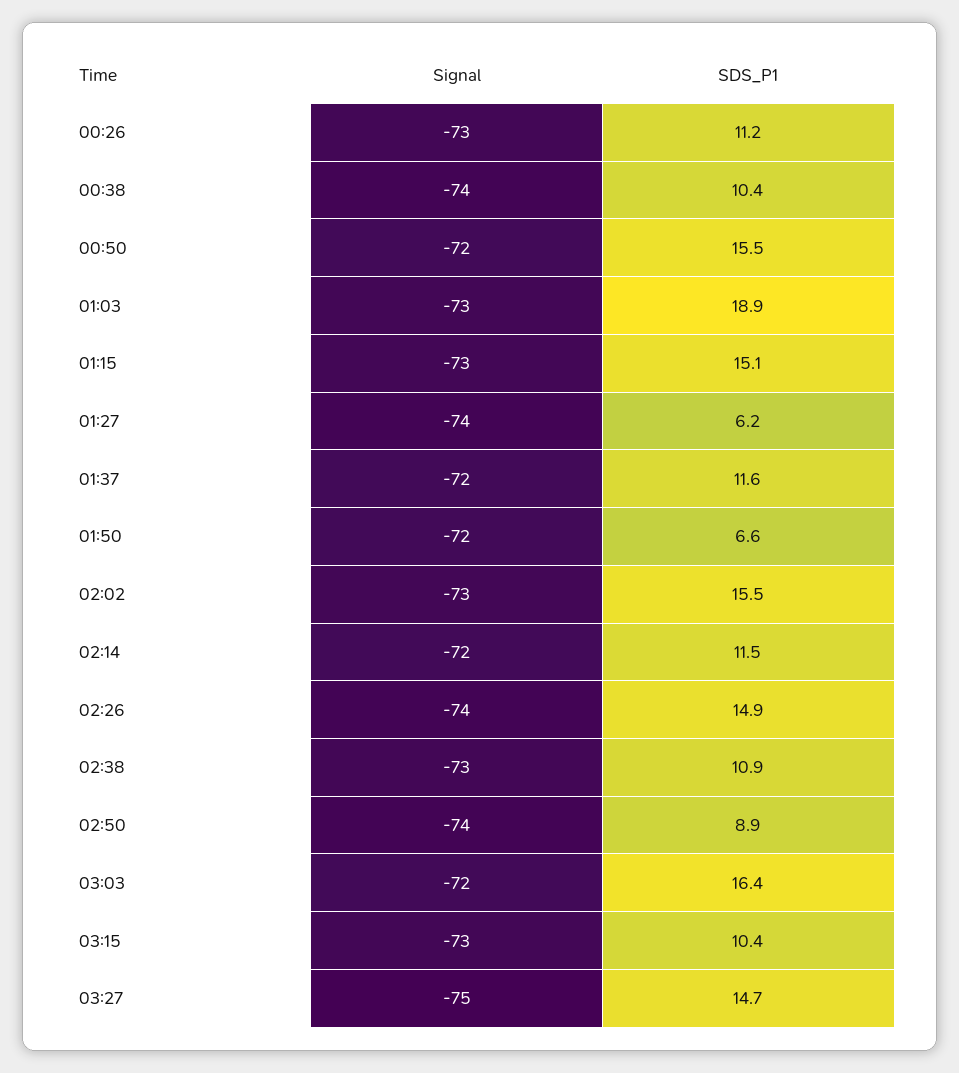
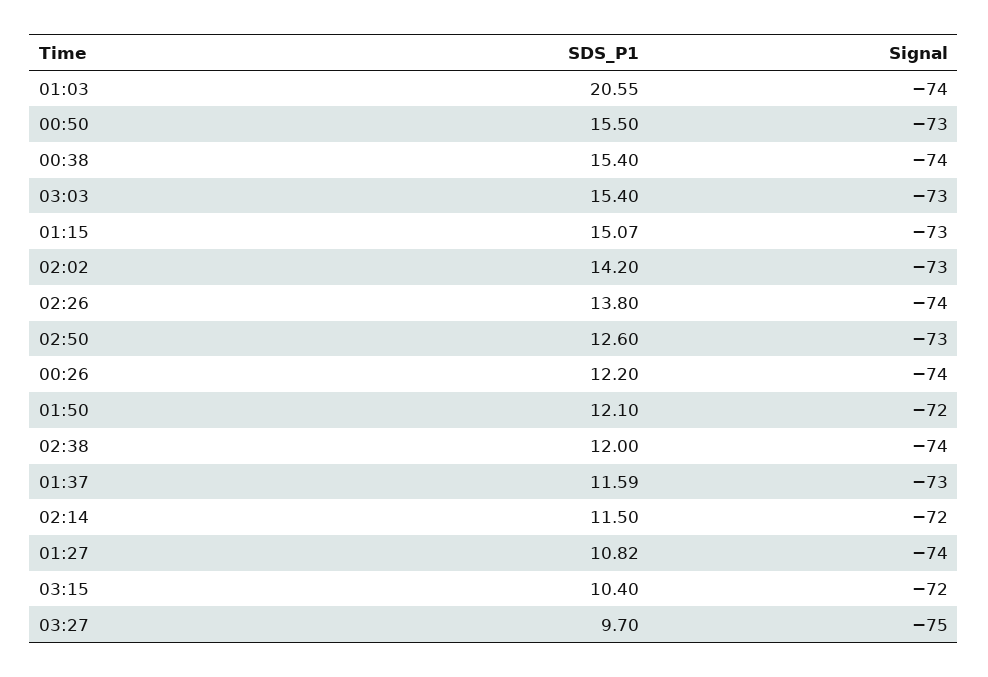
Signal, 00:26: -73 -> -74
SDS_P1, 00:26: 11.2 -> 12.2
SDS_P1, 00:38: 10.4 -> 15.4
Signal, 00:50: -72 -> -73
Signal, 01:03: -73 -> -74
SDS_P1, 01:03: 18.9 -> 20.55
SDS_P1, 01:27: 6.2 -> 10.82
Signal, 01:37: -72 -> -73
SDS_P1, 01:50: 6.6 -> 12.1
SDS_P1, 02:02: 15.5 -> 14.2
SDS_P1, 02:26: 14.9 -> 13.8
Signal, 02:38: -73 -> -74
SDS_P1, 02:38: 10.9 -> 12
Signal, 02:50: -74 -> -73
SDS_P1, 02:50: 8.9 -> 12.6
Signal, 03:03: -72 -> -73
SDS_P1, 03:03: 16.4 -> 15.4
Signal, 03:15: -73 -> -72
SDS_P1, 03:27: 14.7 -> 9.7

